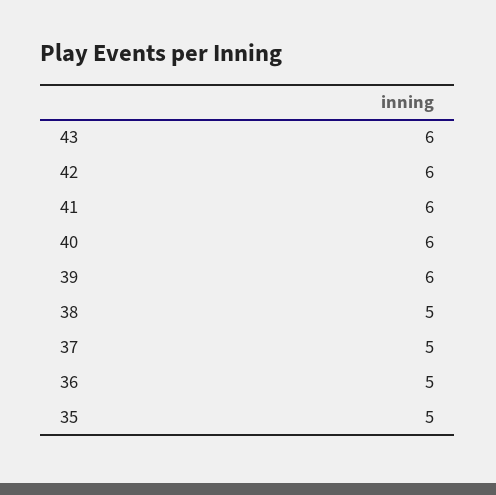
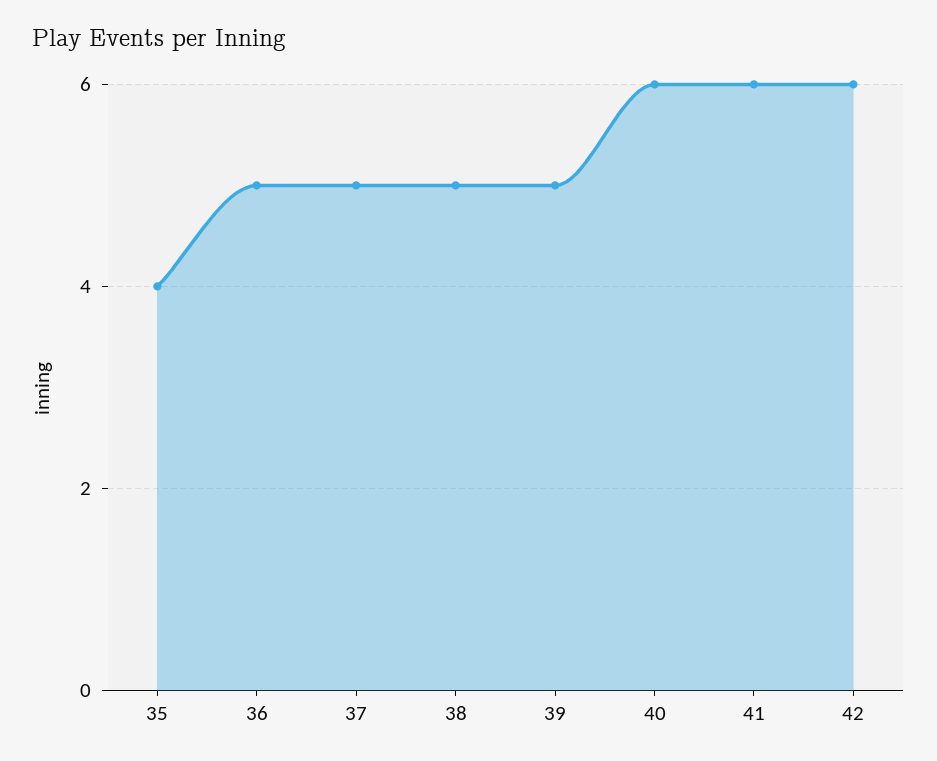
43: 6 -> none
39: 6 -> 5
35: 5 -> 4

